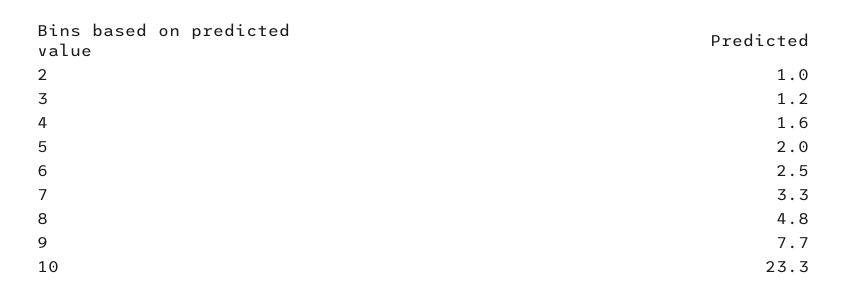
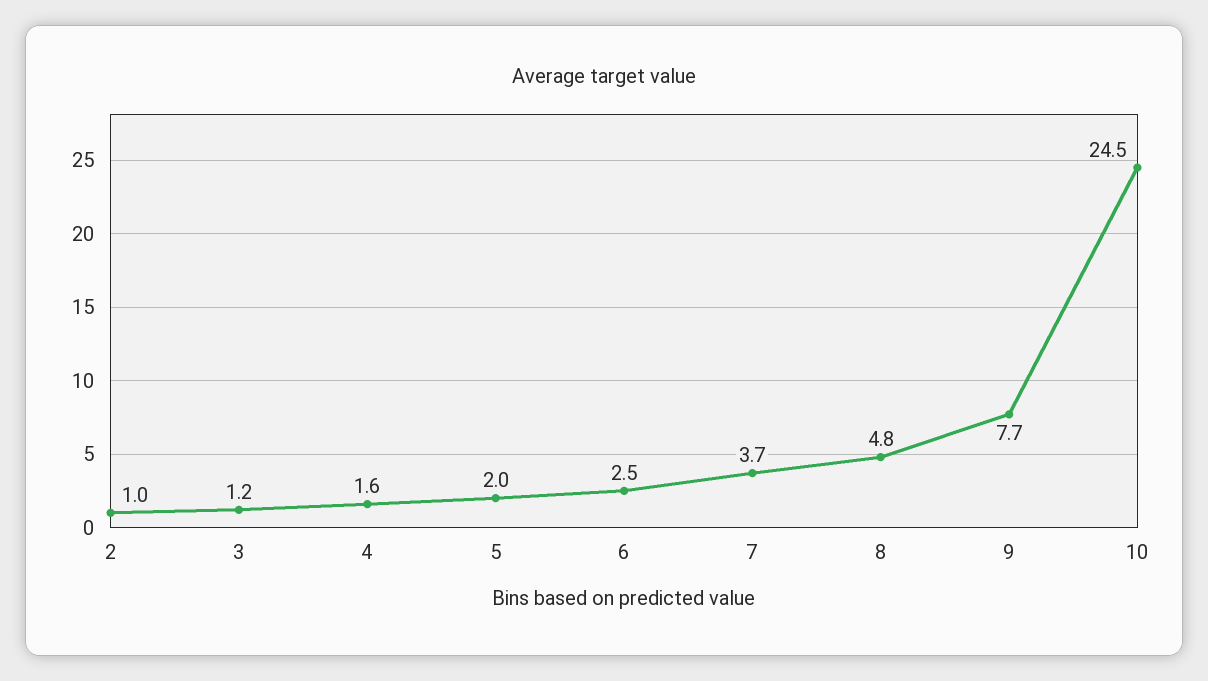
7: 3.3 -> 3.7
10: 23.3 -> 24.5

